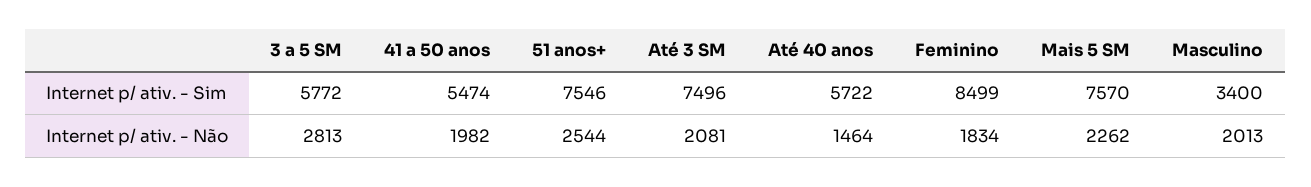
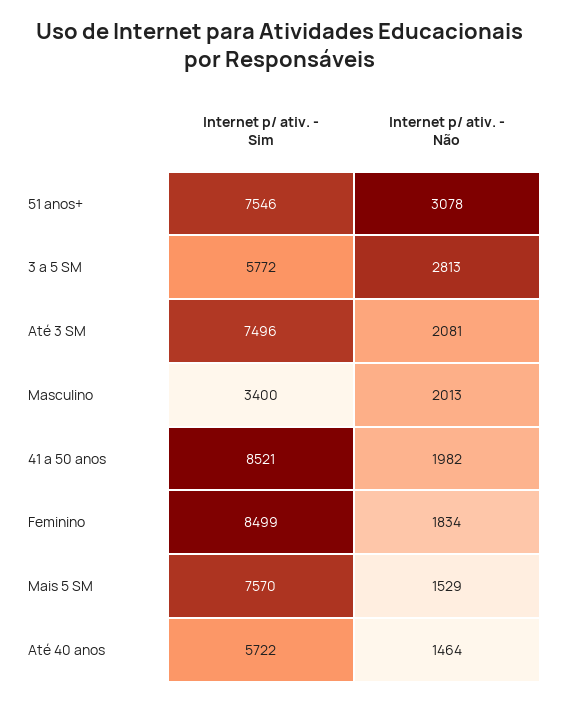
41 a 50 anos, Internet p/ ativ. - Sim: 5474 -> 8521
51 anos+, Internet p/ ativ. - Não: 2544 -> 3078
Mais 5 SM, Internet p/ ativ. - Não: 2262 -> 1529

